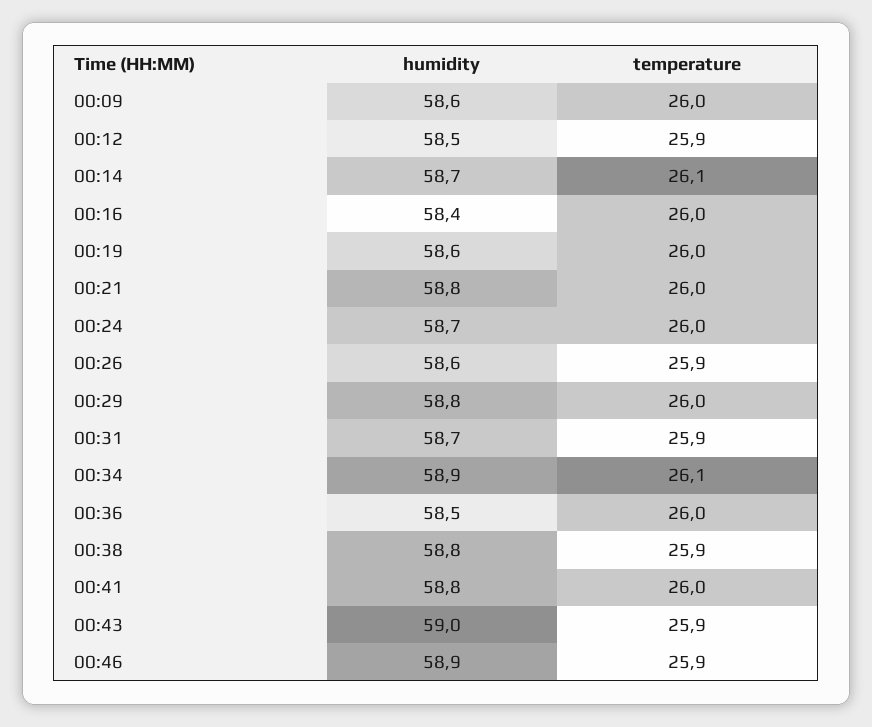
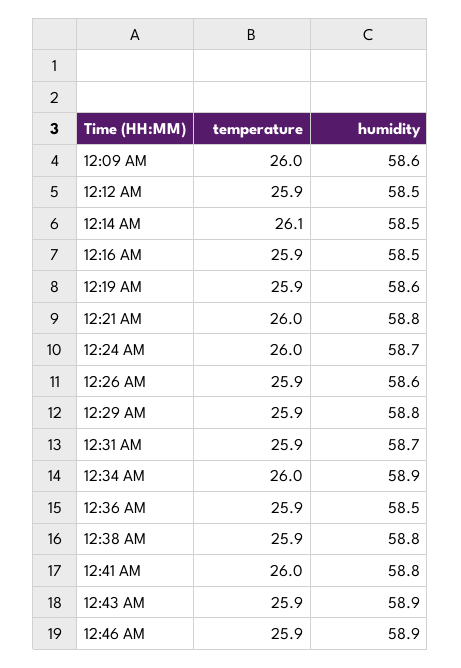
humidity, 00:14: 58.7 -> 58.5
humidity, 00:16: 58.4 -> 58.5
temperature, 00:16: 26 -> 25.9
temperature, 00:19: 26 -> 25.9
temperature, 00:29: 26 -> 25.9
temperature, 00:34: 26.1 -> 26
temperature, 00:36: 26 -> 25.9
humidity, 00:43: 59 -> 58.9

